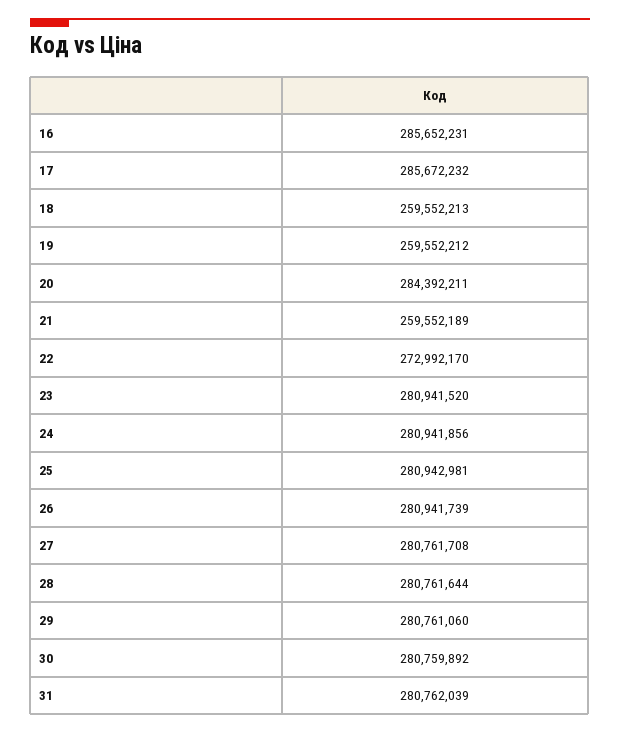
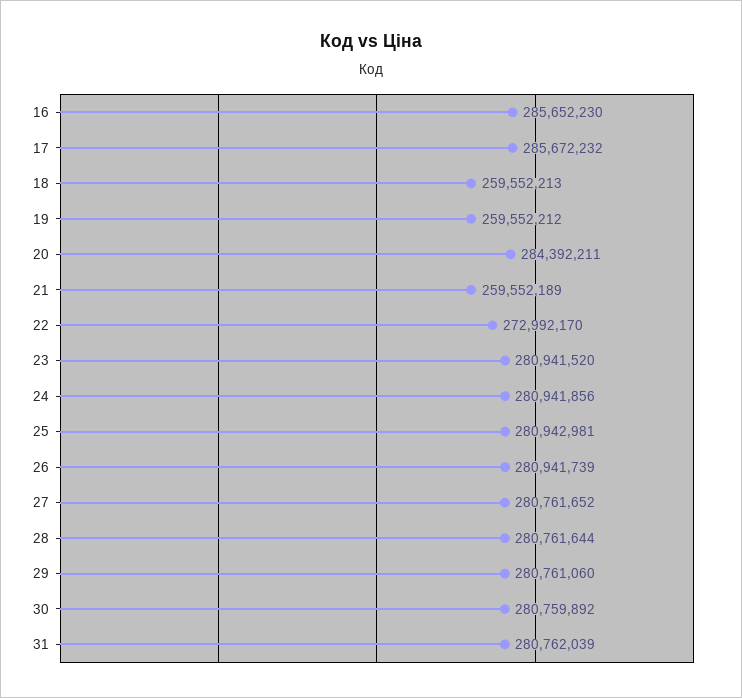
16: 285652231 -> 285652230
27: 280761708 -> 280761652

